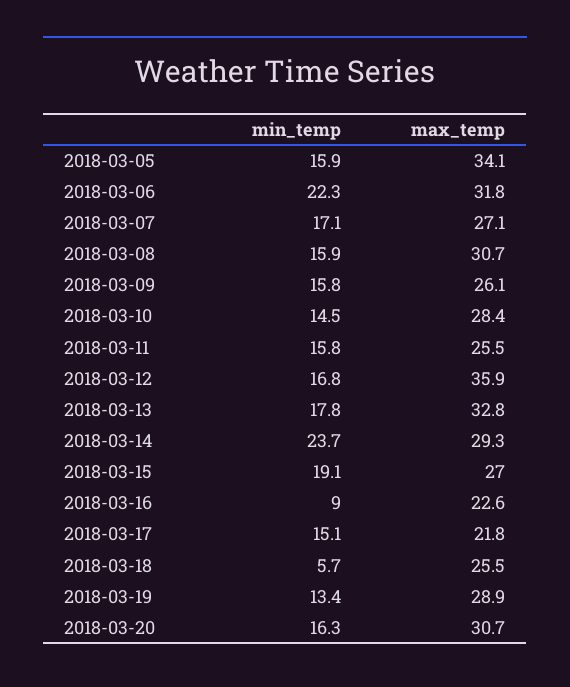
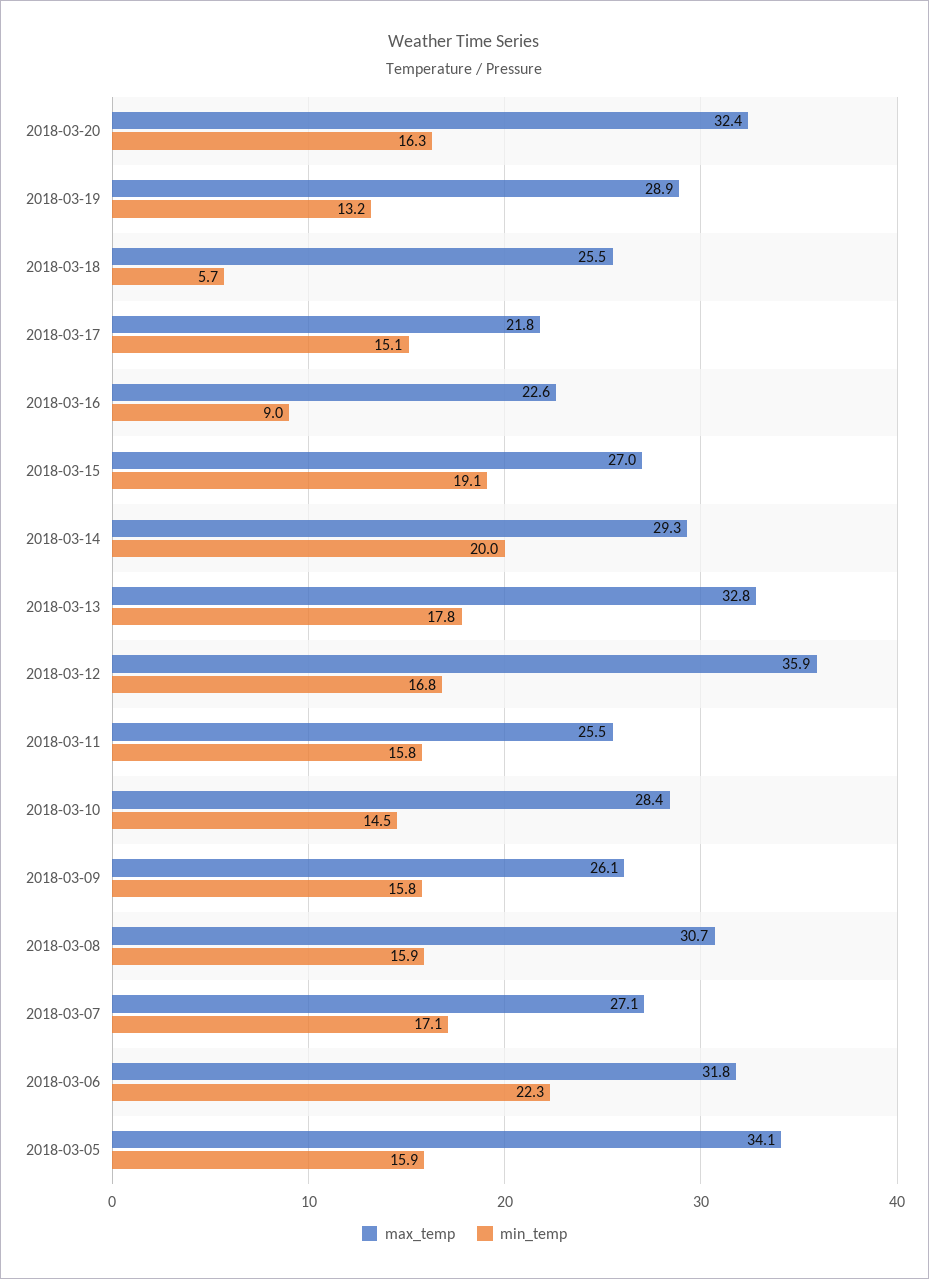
min_temp, 2018-03-14: 23.7 -> 20
min_temp, 2018-03-19: 13.4 -> 13.2
max_temp, 2018-03-20: 30.7 -> 32.4

